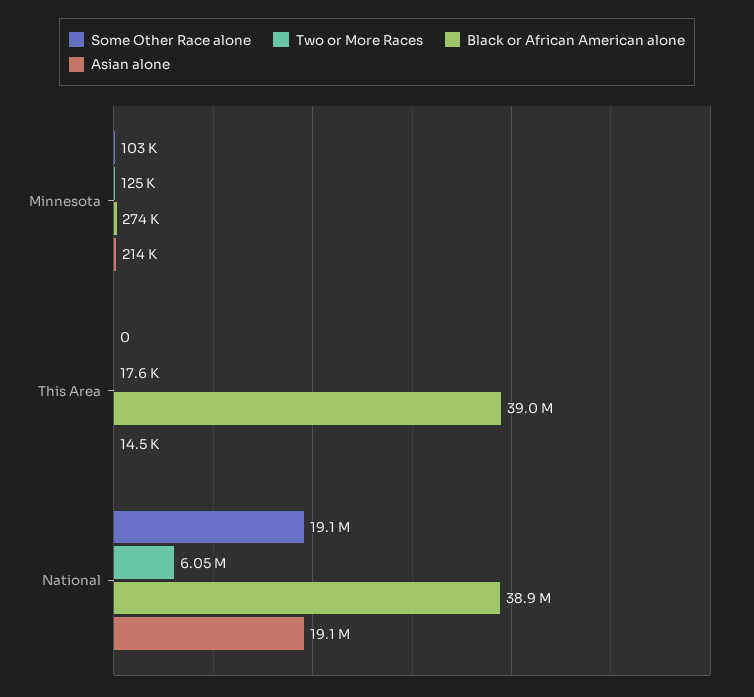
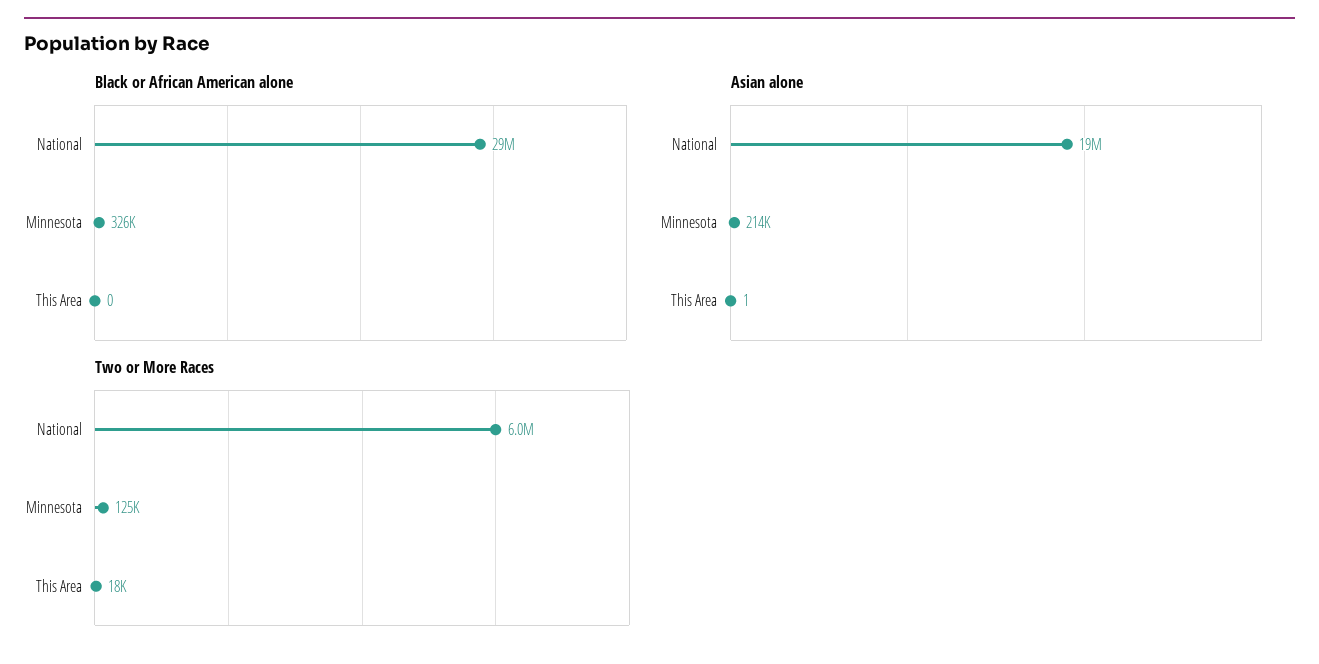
Some Other Race alone, Minnesota: 103000 -> none
Black or African American alone, Minnesota: 274000 -> 326000
Some Other Race alone, This Area: 0 -> none
Black or African American alone, This Area: 39000000 -> 0
Asian alone, This Area: 14500 -> 1
Some Other Race alone, National: 19100000 -> none
Black or African American alone, National: 38900000 -> 29000000

